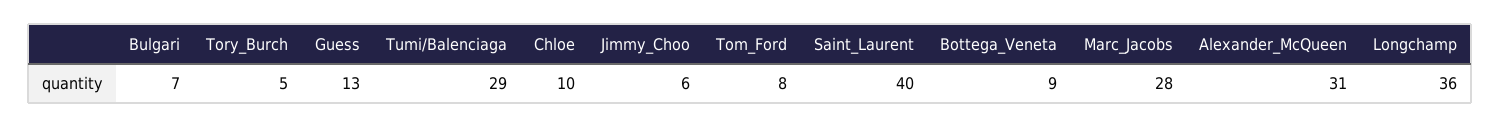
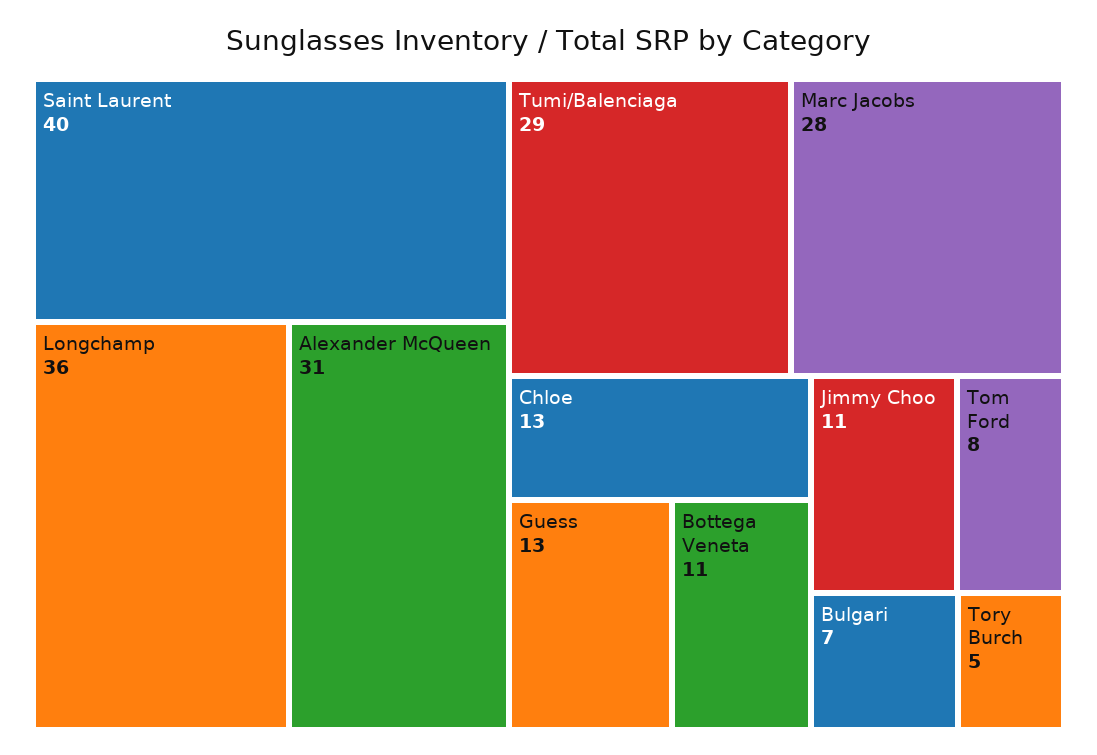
Chloe: 10 -> 13
Jimmy_Choo: 6 -> 11
Bottega_Veneta: 9 -> 11

